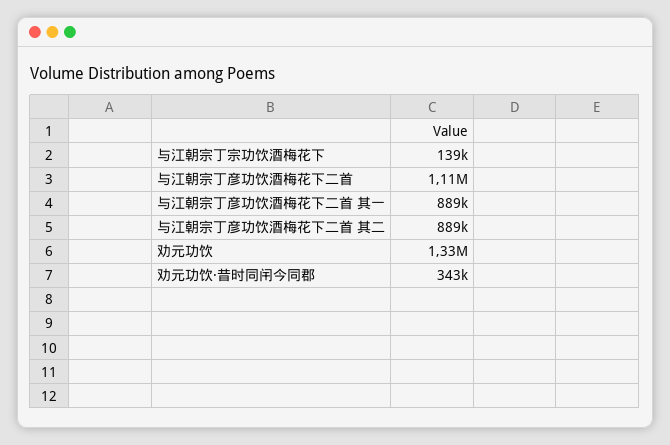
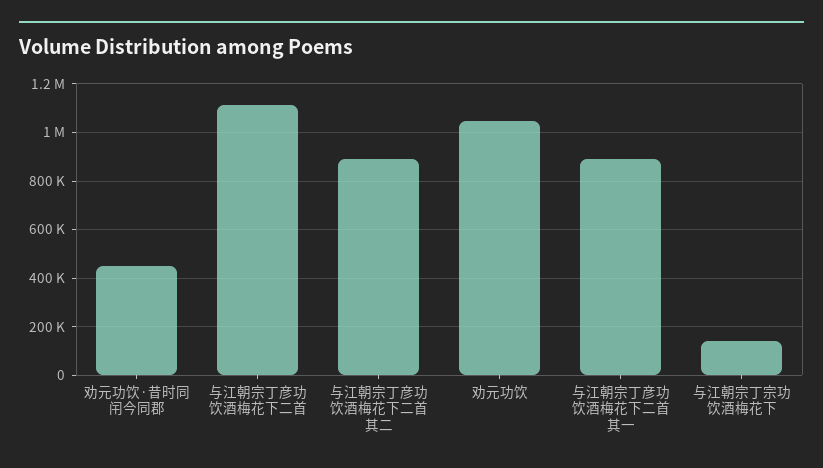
劝元功饮: 1330000 -> 1050000
劝元功饮·昔时同闬今同郡: 343000 -> 450000

